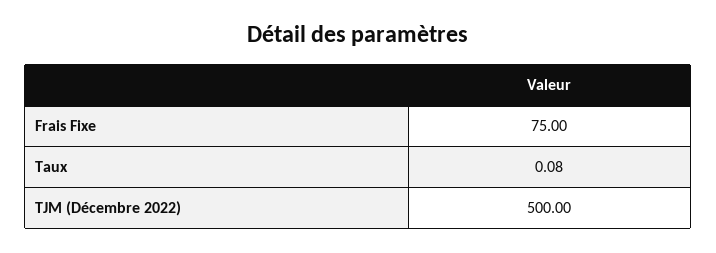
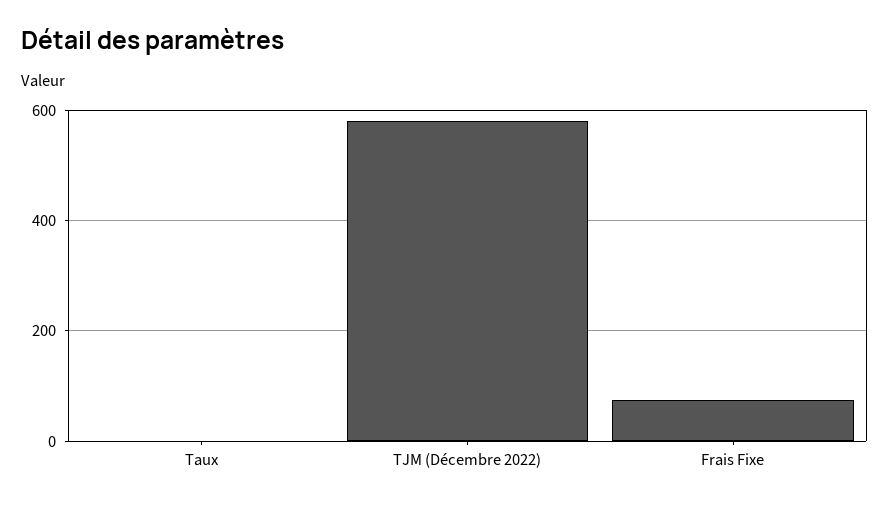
TJM (Décembre 2022): 500 -> 580

